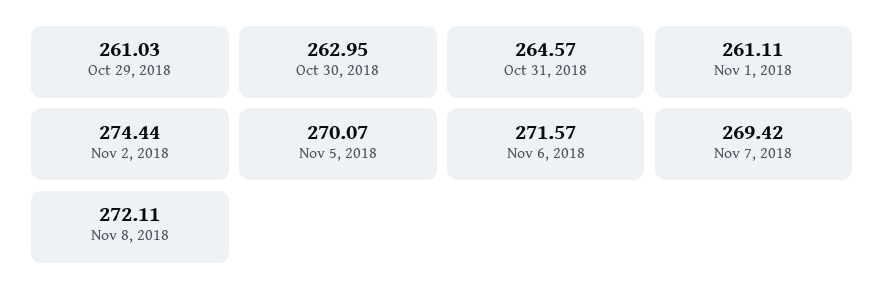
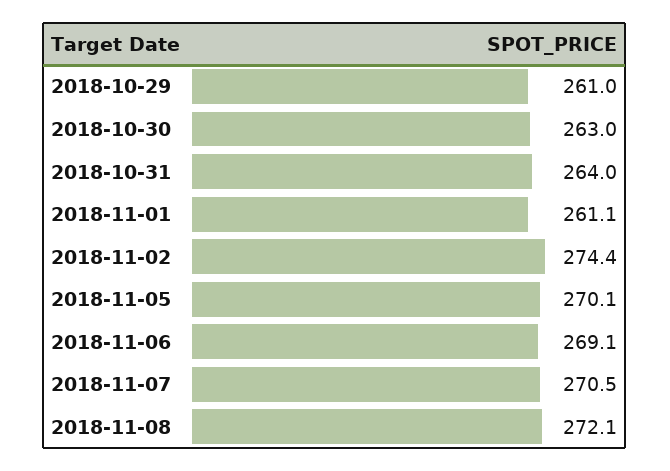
Oct 31, 2018: 264.57 -> 264
Nov 6, 2018: 271.57 -> 269.1
Nov 7, 2018: 269.42 -> 270.5

